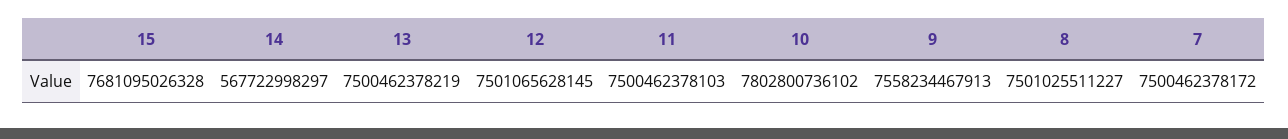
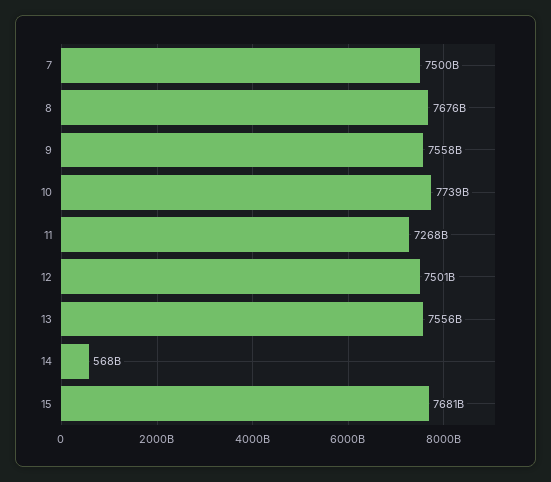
13: 7500462378219 -> 7556000000000
11: 7500462378103 -> 7268000000000
10: 7802800736102 -> 7739000000000
8: 7501025511227 -> 7676000000000

